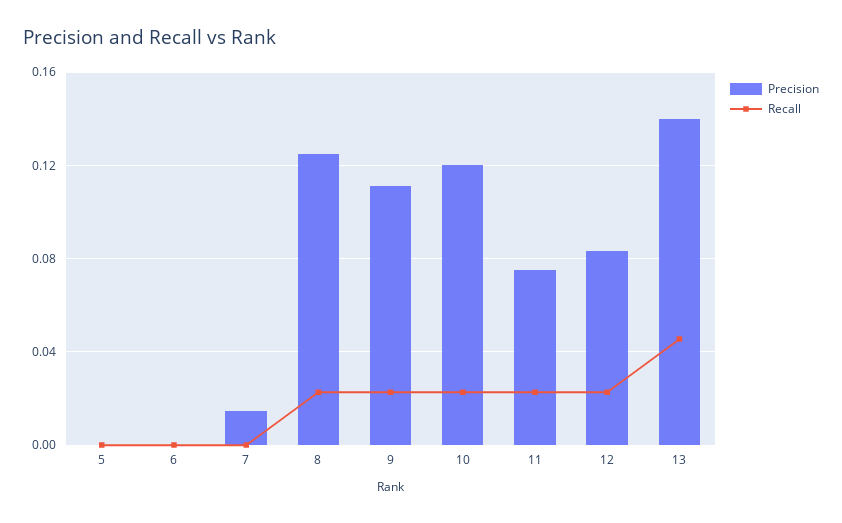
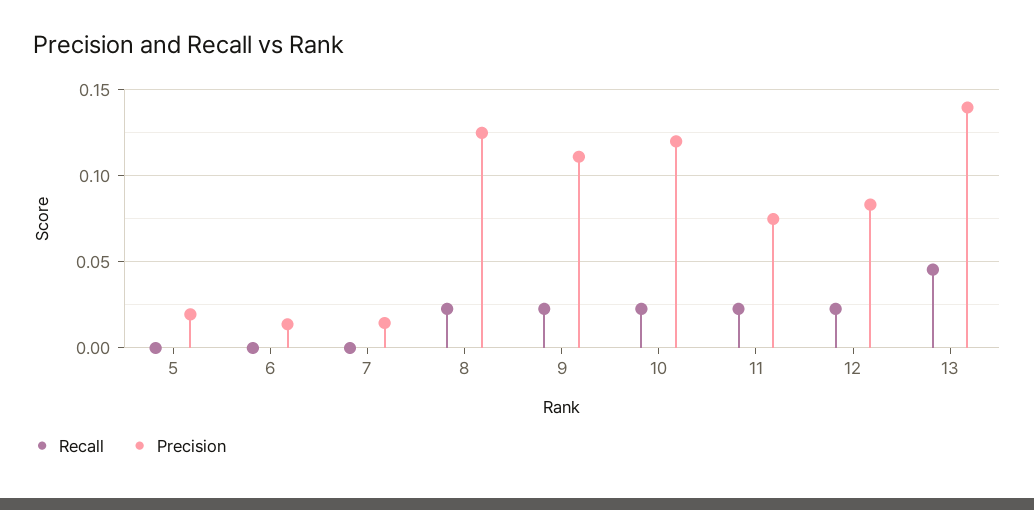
Precision, 5: 0 -> 0.02
Precision, 6: 0 -> 0.015

